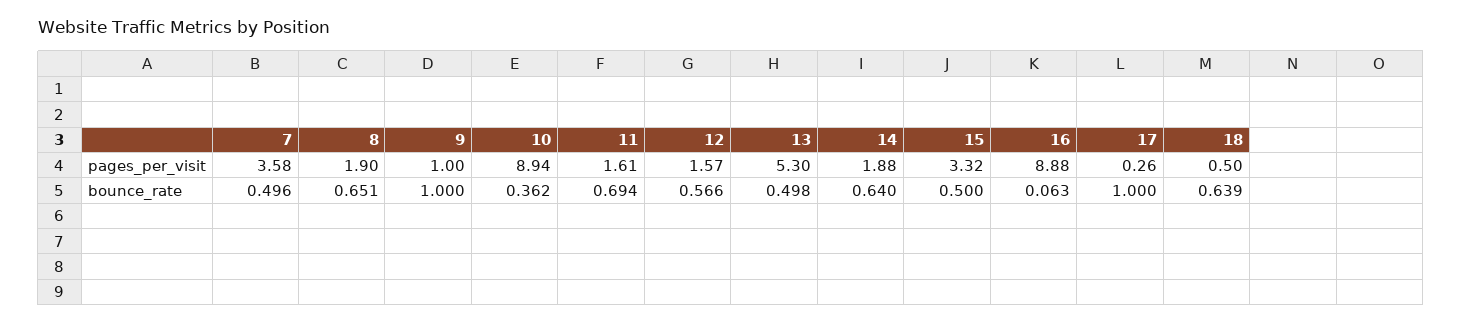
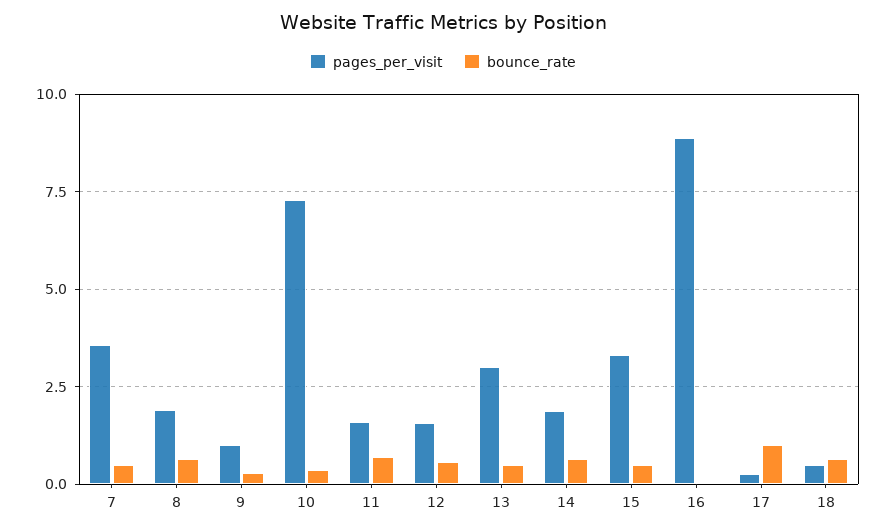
pages_per_visit, 10: 8.94 -> 7.25
pages_per_visit, 13: 5.3 -> 3
bounce_rate, 9: 1 -> 0.25

